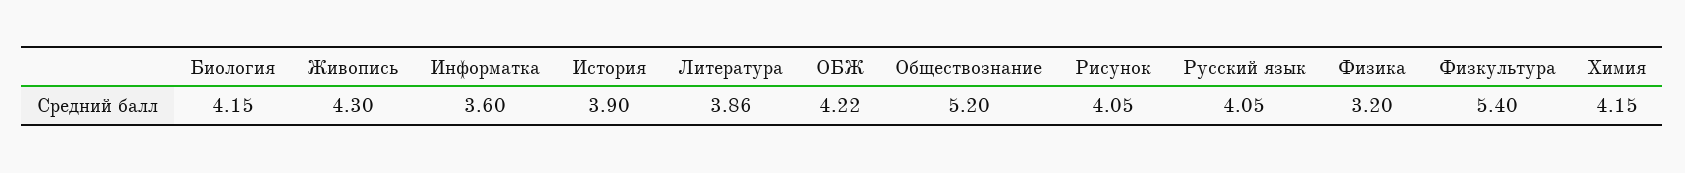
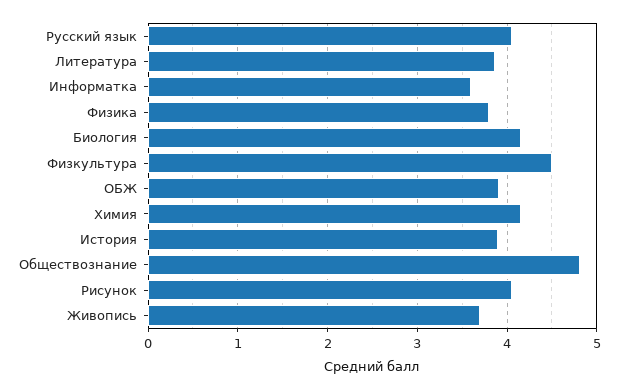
Живопись: 4.3 -> 3.7
ОБЖ: 4.22 -> 3.9
Обществознание: 5.2 -> 4.8
Физика: 3.2 -> 3.8
Физкультура: 5.4 -> 4.5

